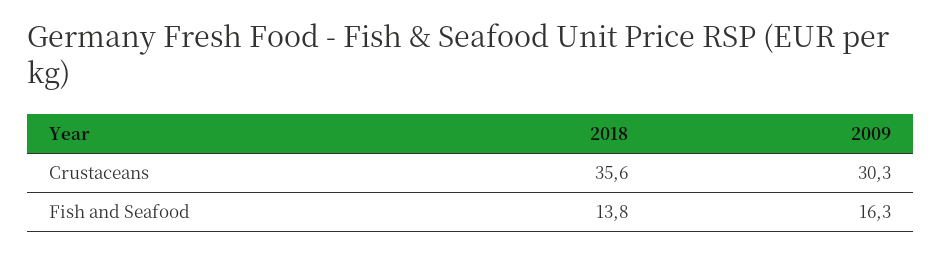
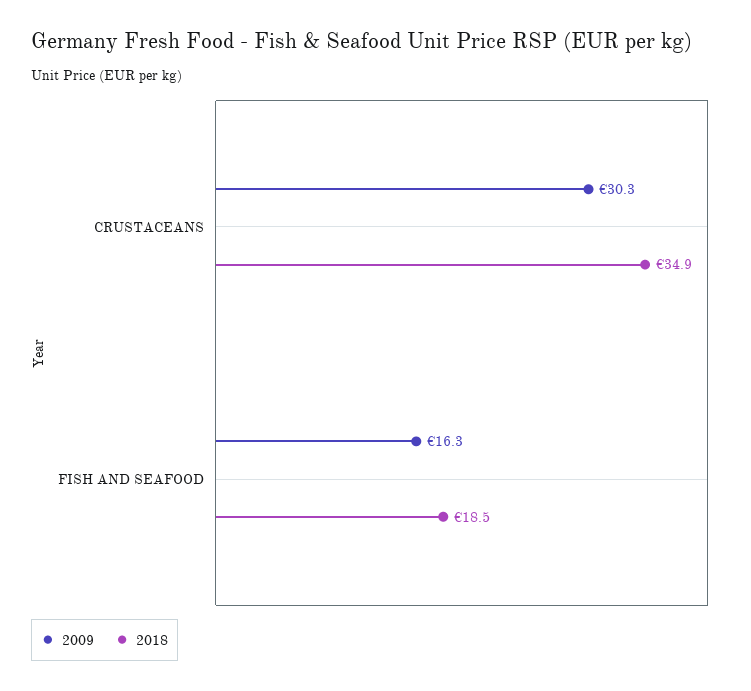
2018, Crustaceans: 35.6 -> 34.9
2018, Fish and Seafood: 13.8 -> 18.5

